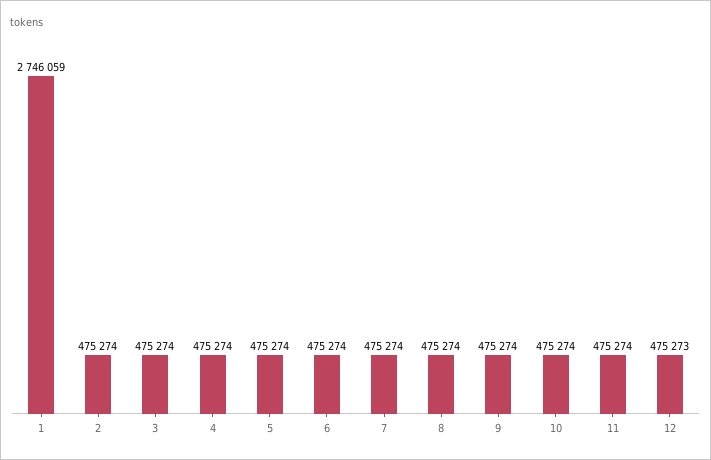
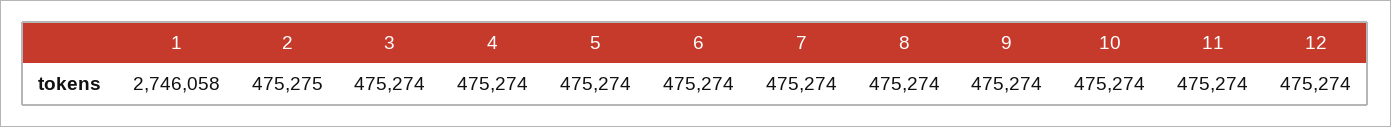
1: 2746059 -> 2746058
2: 475274 -> 475275
12: 475273 -> 475274

